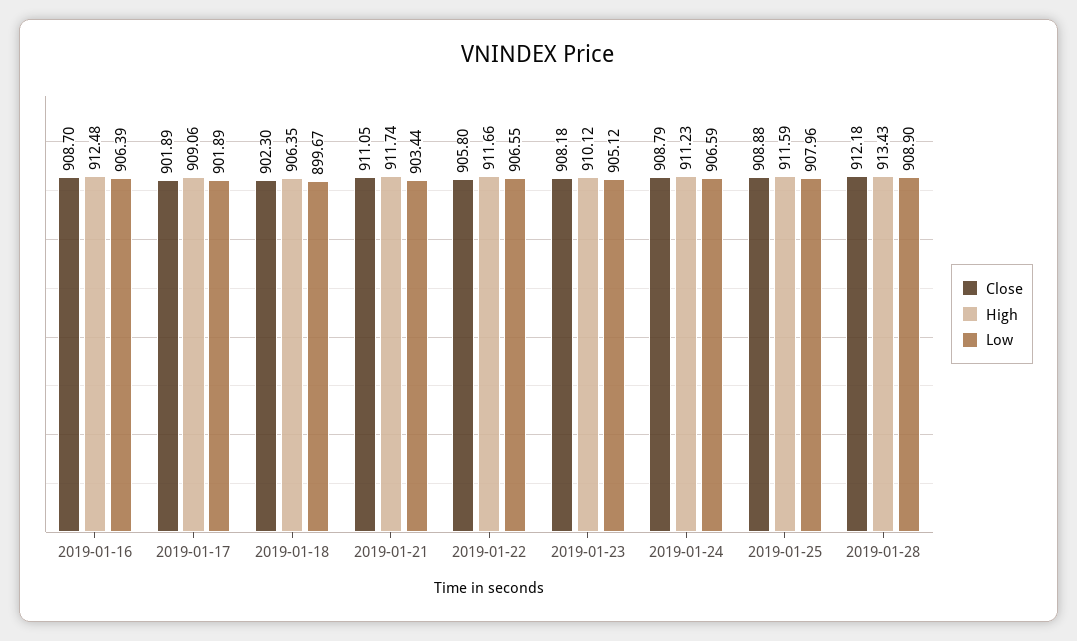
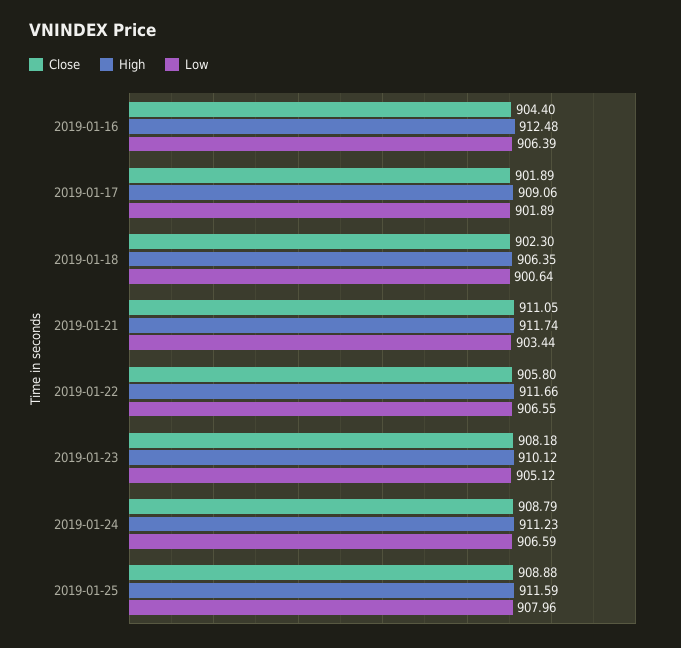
Close, 2019-01-16: 908.7 -> 904.4
Low, 2019-01-18: 899.67 -> 900.64
Close, 2019-01-28: 912.18 -> none
High, 2019-01-28: 913.43 -> none
Low, 2019-01-28: 908.9 -> none

